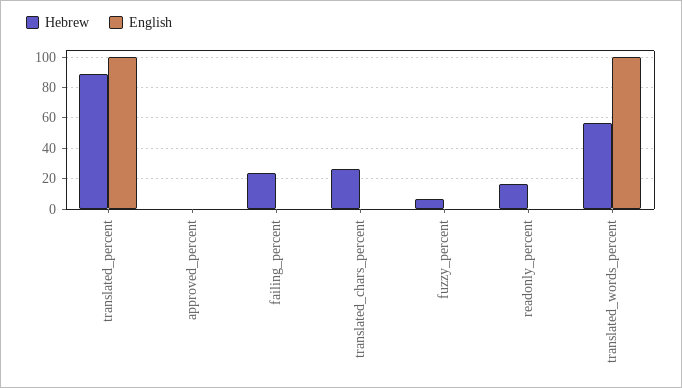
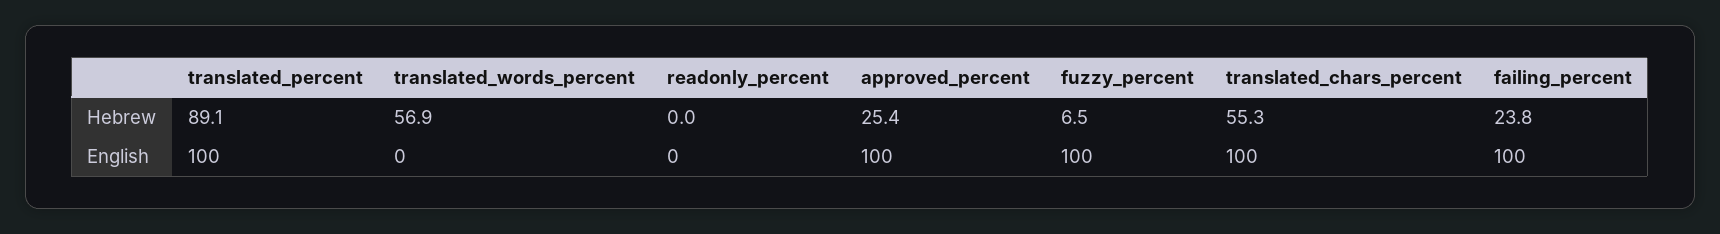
Hebrew, approved_percent: 0 -> 25.4
English, approved_percent: 0 -> 100
English, failing_percent: 0 -> 100
Hebrew, translated_chars_percent: 25 -> 55.3
English, translated_chars_percent: 0 -> 100
English, fuzzy_percent: 0 -> 100
Hebrew, readonly_percent: 15 -> 0
English, translated_words_percent: 100 -> 0

